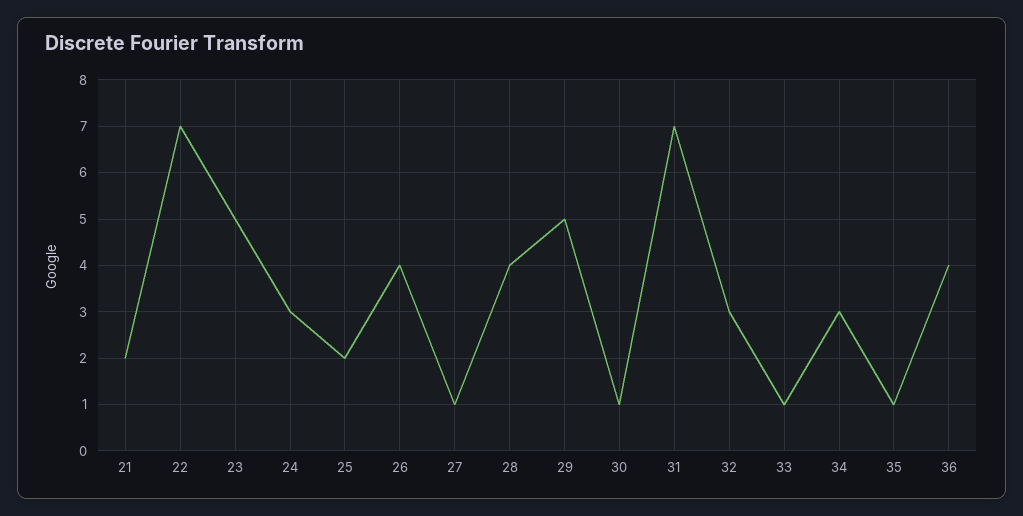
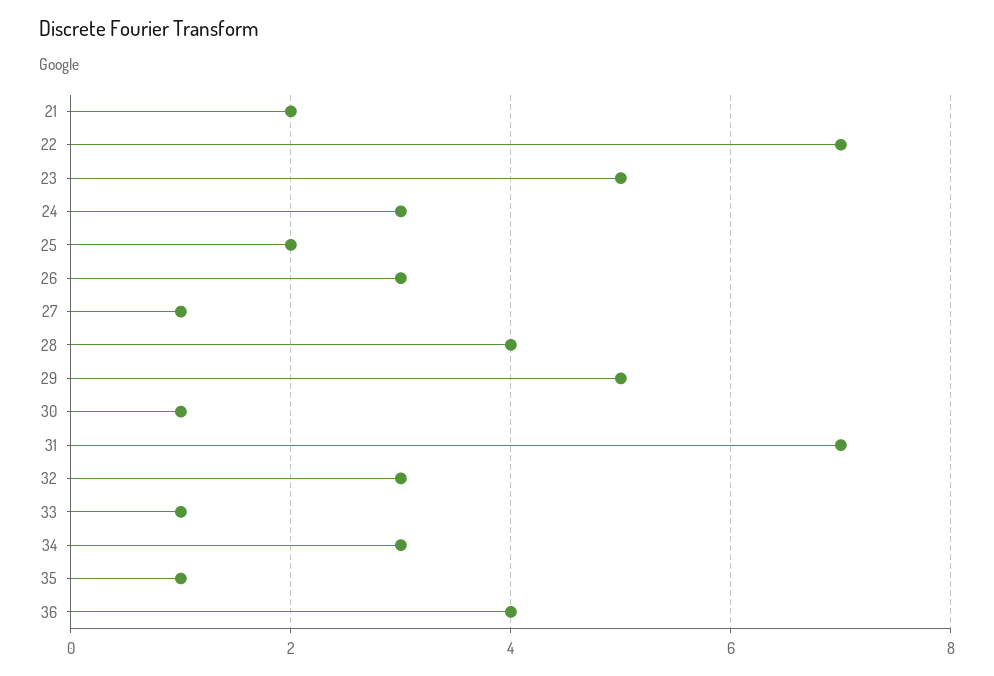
26: 4 -> 3

